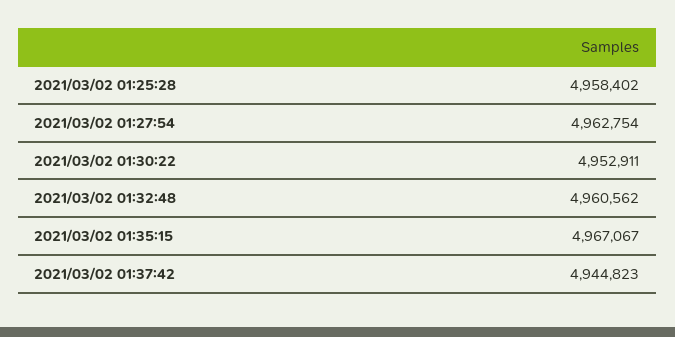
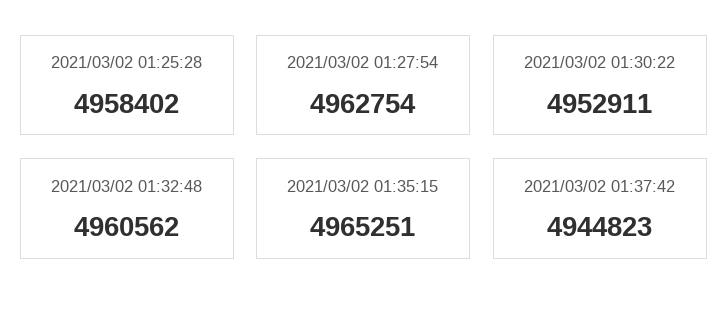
2021/03/02 01:35:15: 4967067 -> 4965251

